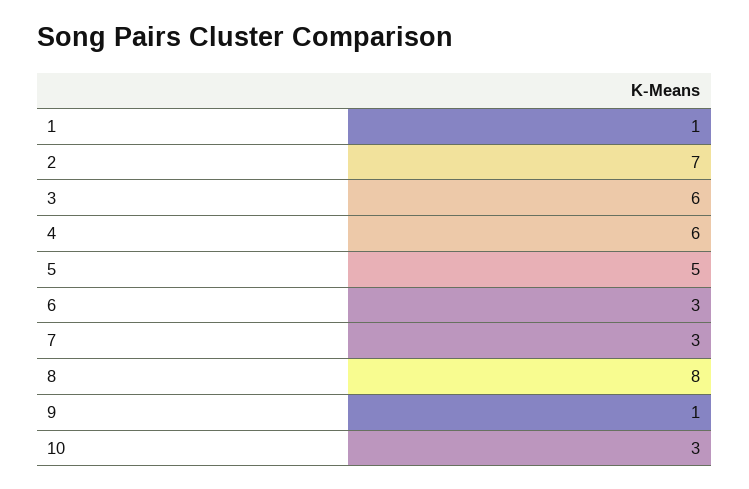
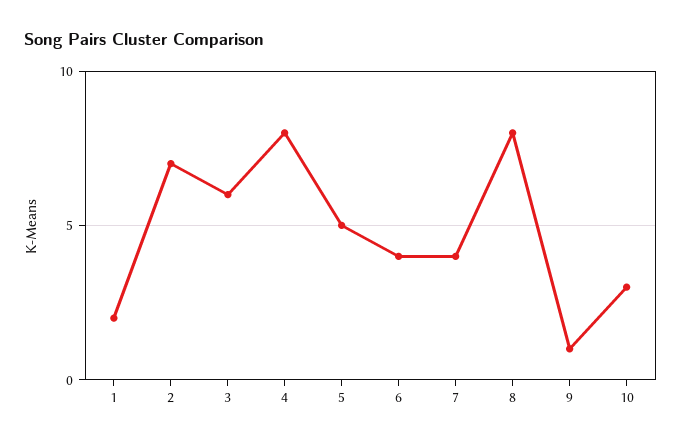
1: 1 -> 2
4: 6 -> 8
6: 3 -> 4
7: 3 -> 4

